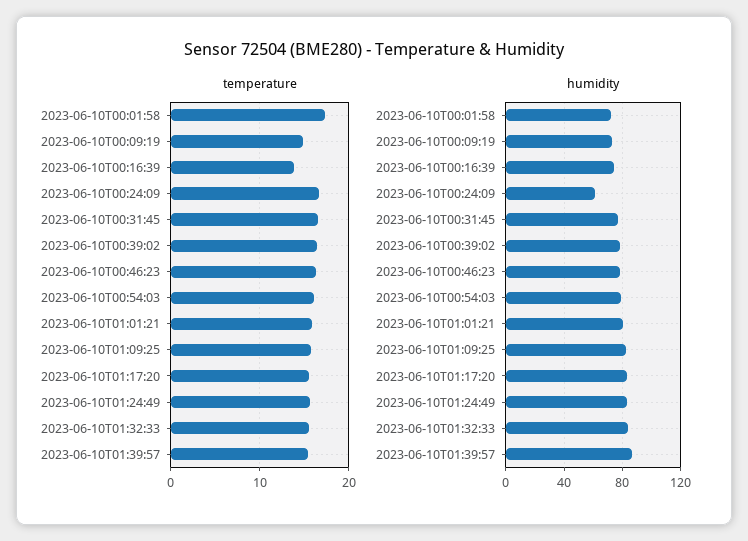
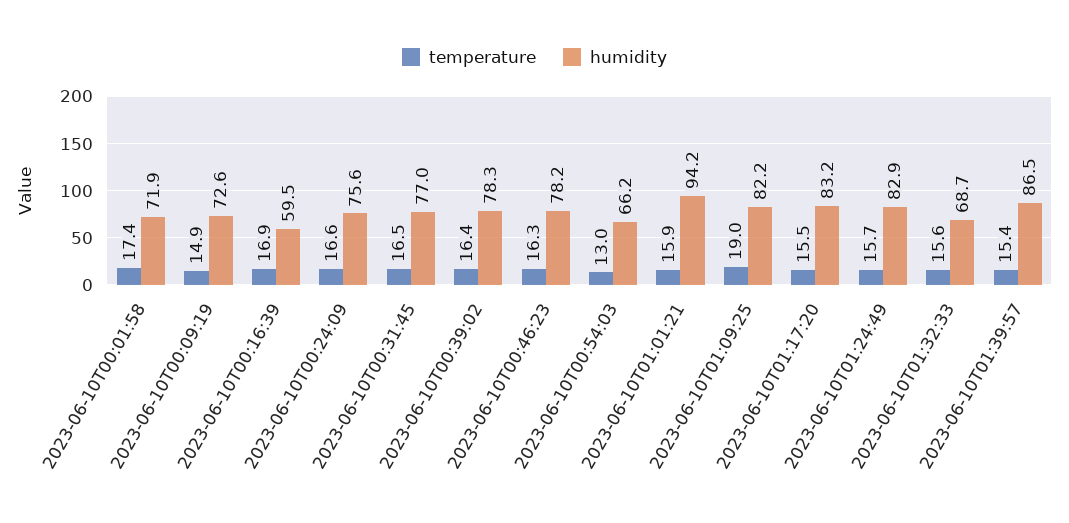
temperature, 2023-06-10T00:16:39: 14 -> 16.9
temperature, 2023-06-10T00:54:03: 16 -> 13
temperature, 2023-06-10T01:09:25: 16 -> 19
humidity, 2023-06-10T00:16:39: 75 -> 59.5
humidity, 2023-06-10T00:24:09: 60 -> 75.6
humidity, 2023-06-10T00:54:03: 80 -> 66.2
humidity, 2023-06-10T01:01:21: 80 -> 94.2
humidity, 2023-06-10T01:32:33: 85 -> 68.7

